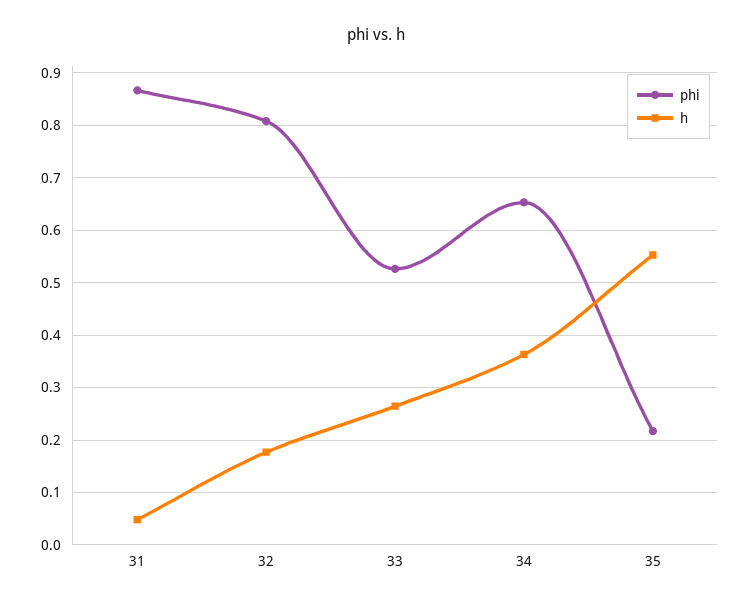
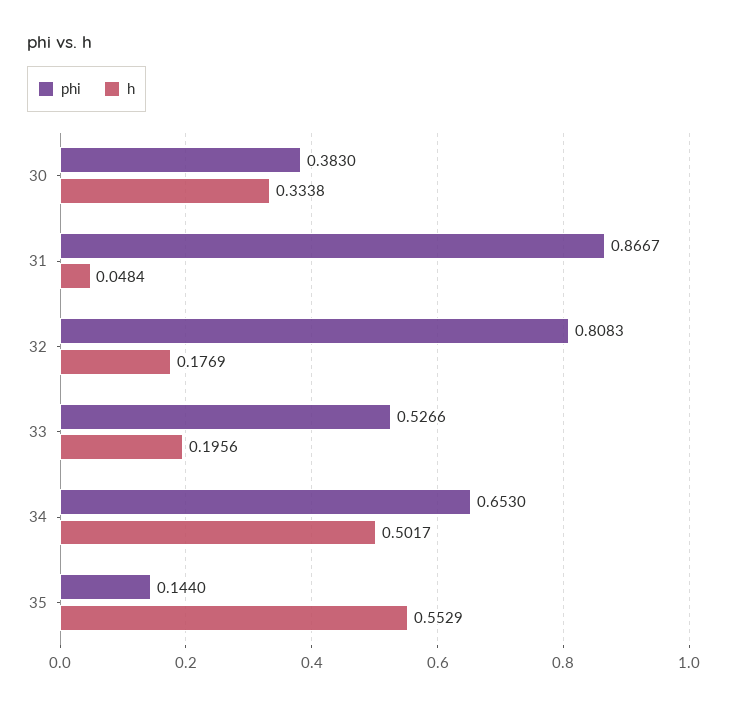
h, 33: 0.26 -> 0.1956
h, 34: 0.36 -> 0.5017
phi, 35: 0.22 -> 0.144
phi, 30: none -> 0.383
h, 30: none -> 0.3338

